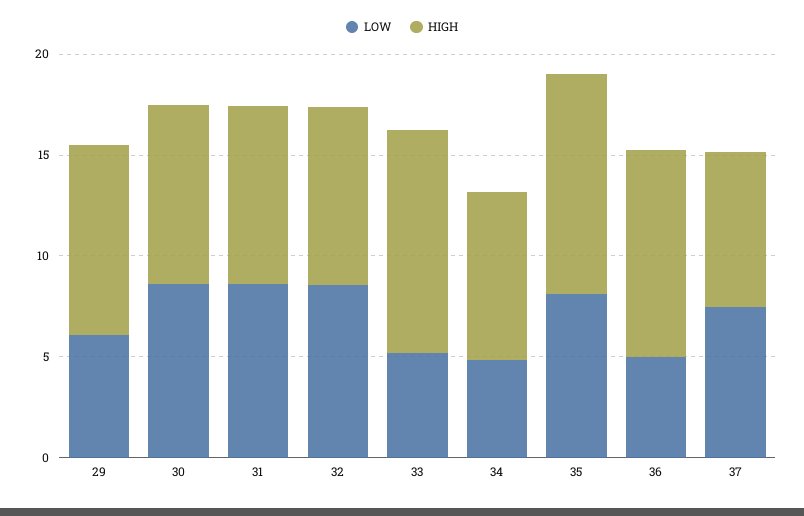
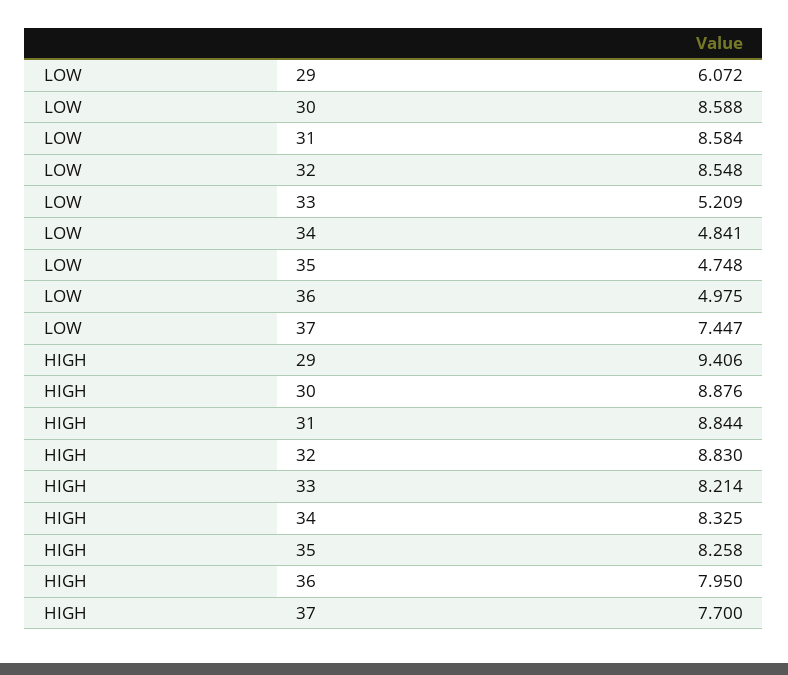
HIGH, 33: 11 -> 8.214
LOW, 35: 8 -> 4.748
HIGH, 35: 11 -> 8.258
HIGH, 36: 10 -> 7.95

